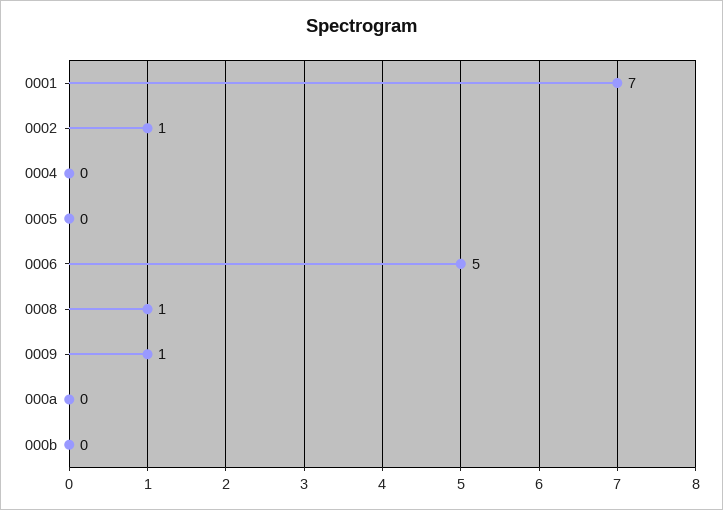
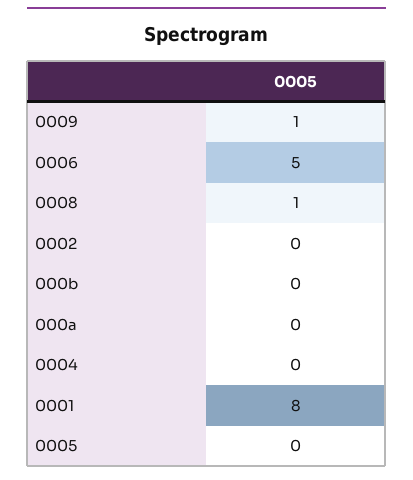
0001: 7 -> 8
0002: 1 -> 0

